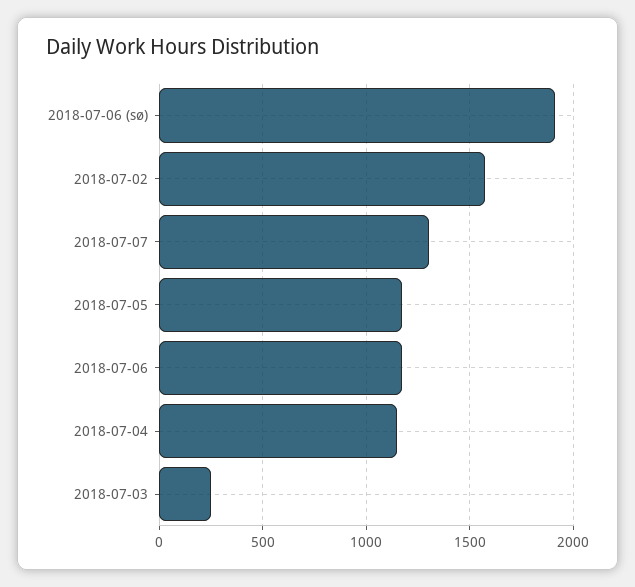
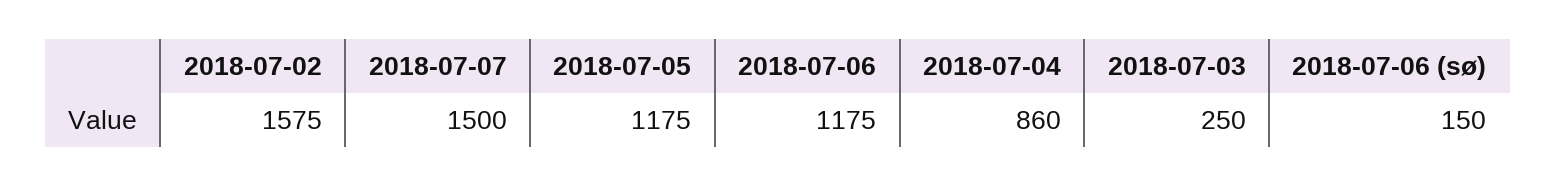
2018-07-06 (sø): 1900 -> 150
2018-07-07: 1300 -> 1500
2018-07-04: 1150 -> 860

